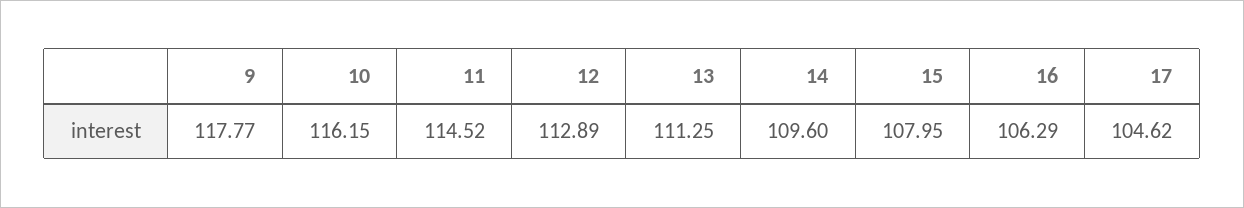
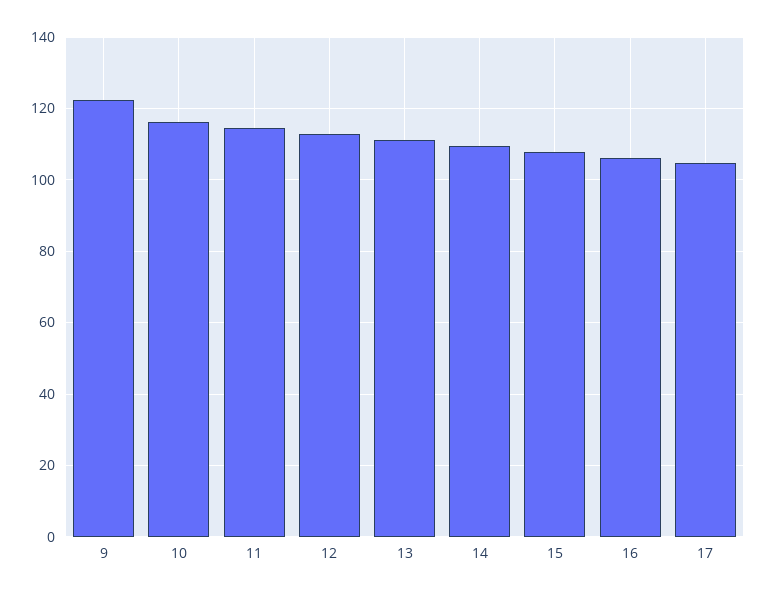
9: 117.77 -> 122

